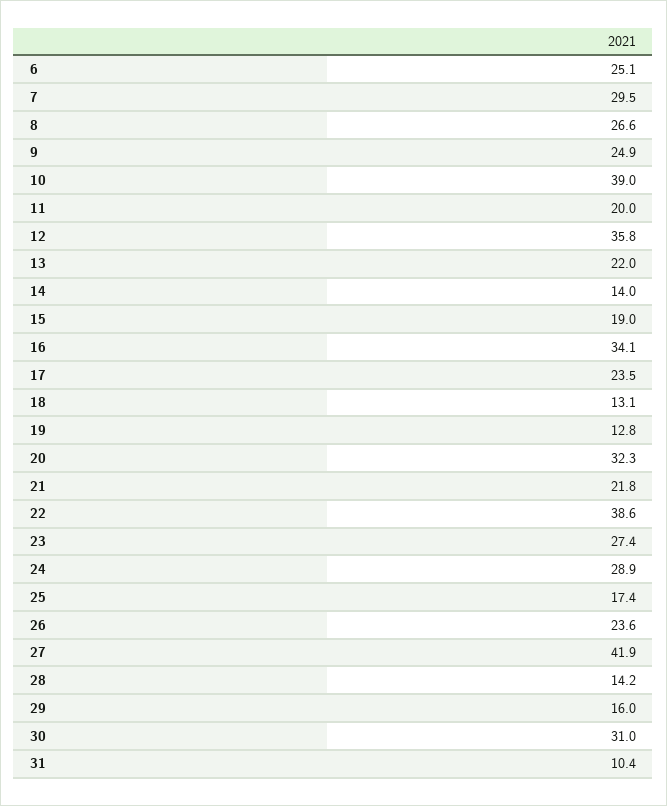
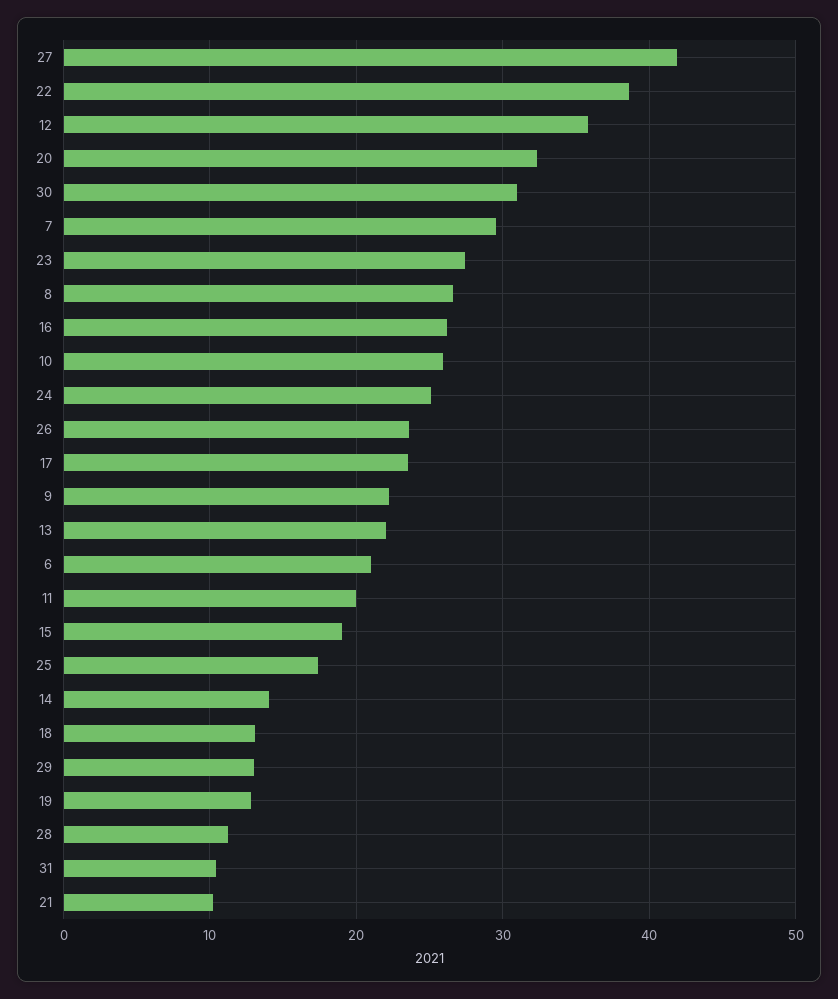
6: 25.1 -> 21
9: 24.9 -> 22
10: 39 -> 26
16: 34.1 -> 26
21: 21.8 -> 10
24: 28.9 -> 25
28: 14.2 -> 11
29: 16 -> 13

